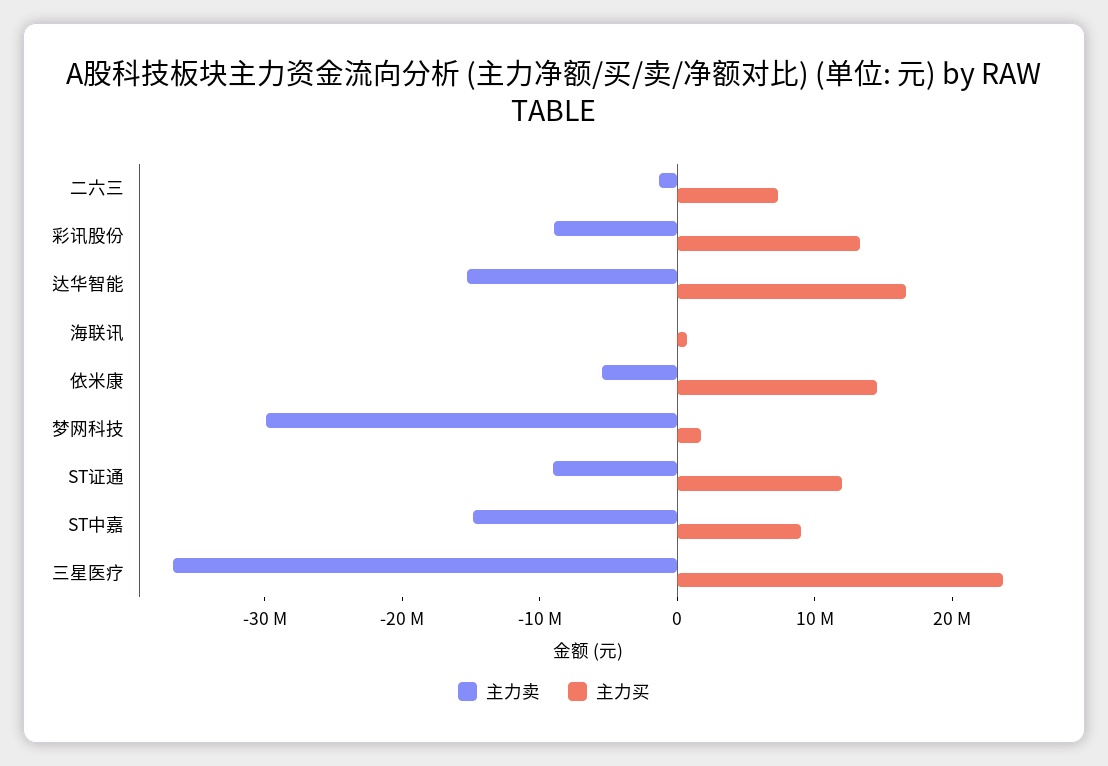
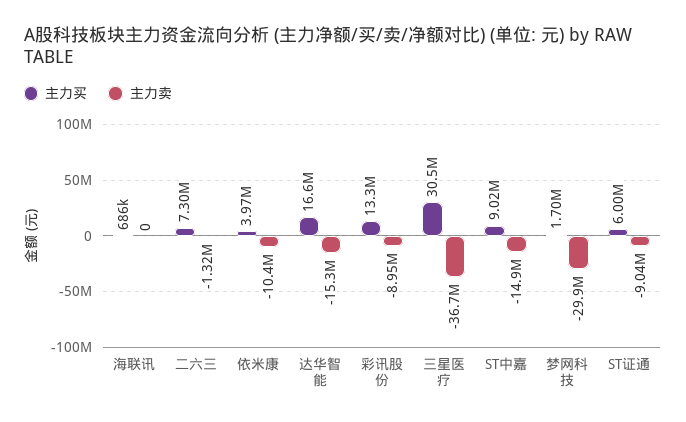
主力卖, 依米康: -6000000 -> -10400000
主力买, 依米康: 14000000 -> 3970000
主力买, ST证通: 12000000 -> 6000000
主力买, 三星医疗: 24000000 -> 30500000

